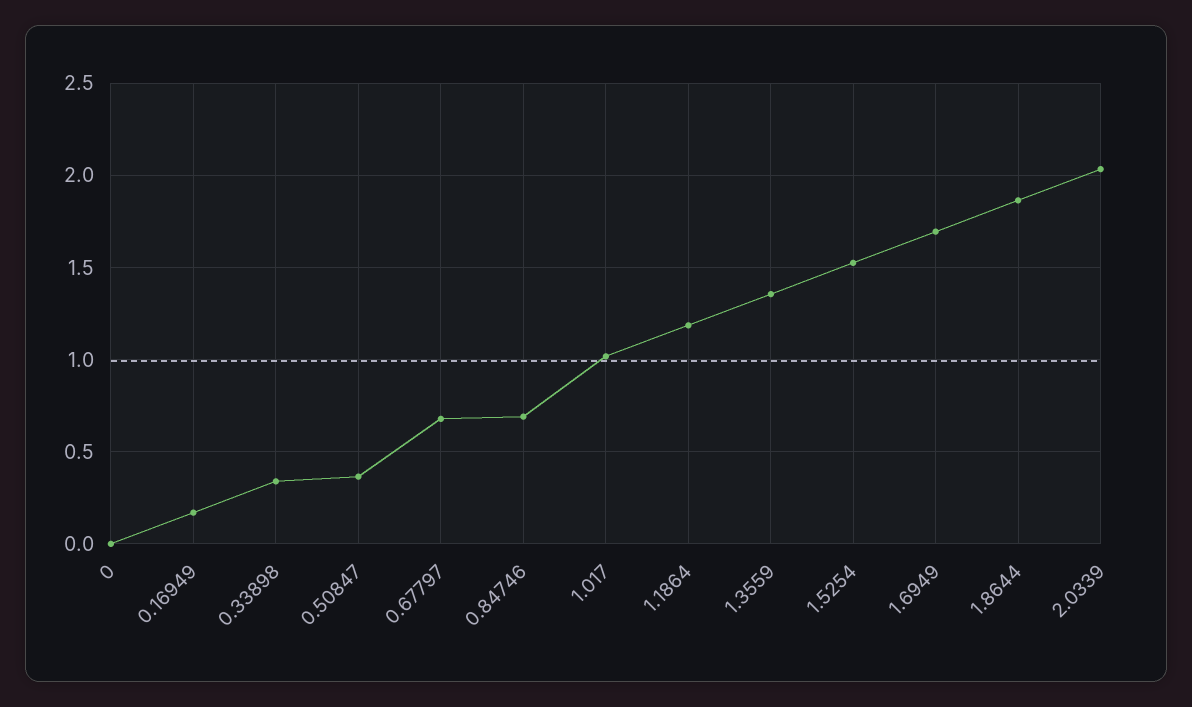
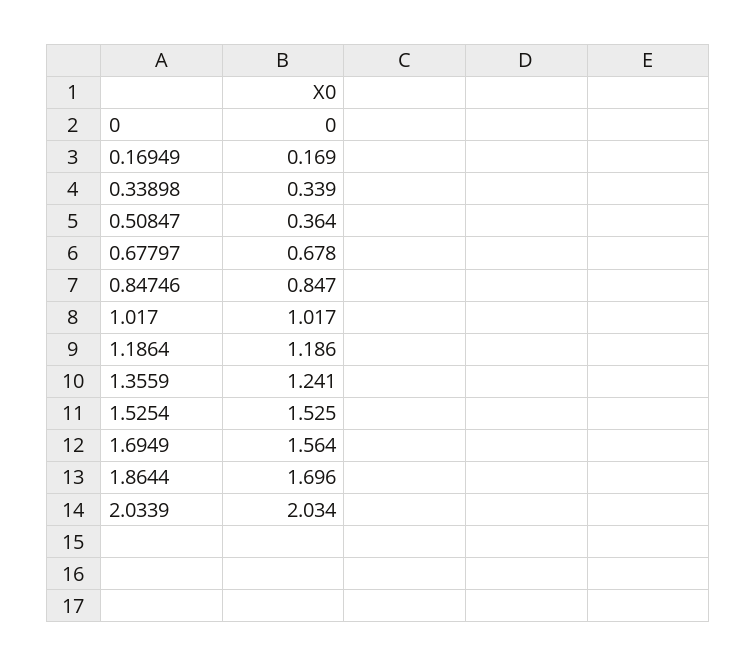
0.84746: 0.7 -> 0.847
1.3559: 1.35 -> 1.241
1.6949: 1.7 -> 1.564
1.8644: 1.85 -> 1.696

